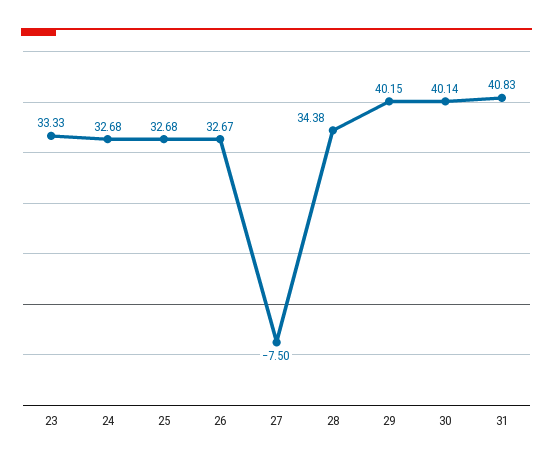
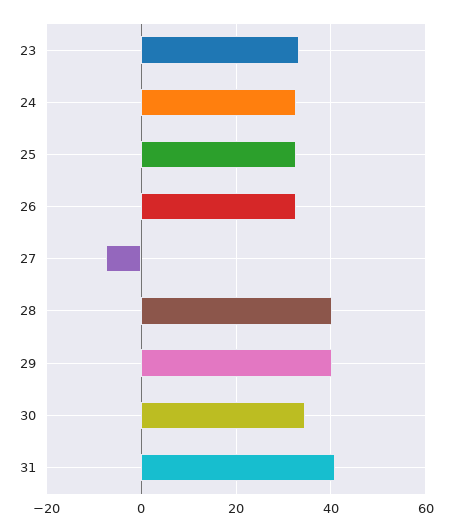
28: 34.38 -> 40
30: 40.14 -> 34

